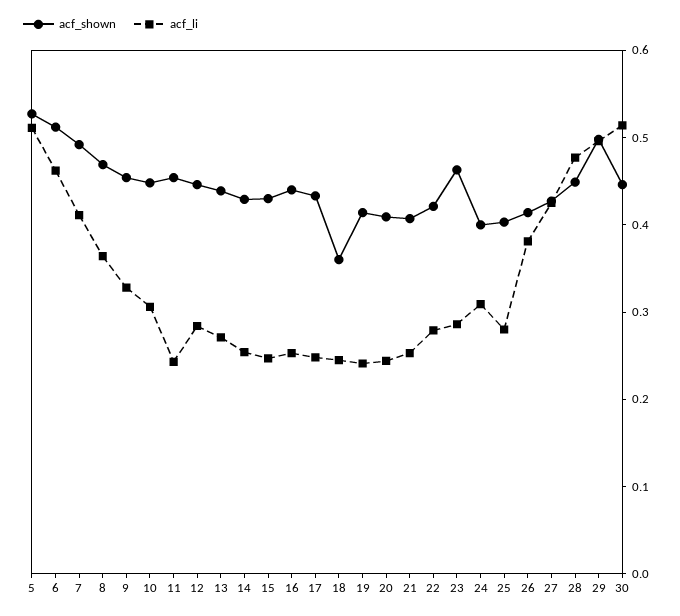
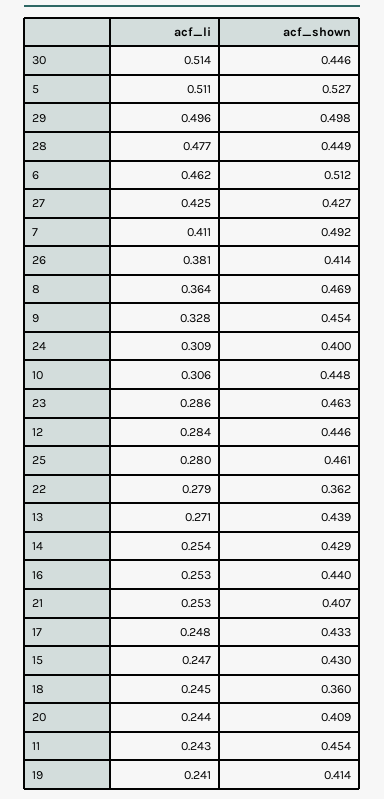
acf_shown, 22: 0.42 -> 0.362
acf_shown, 25: 0.4 -> 0.461

